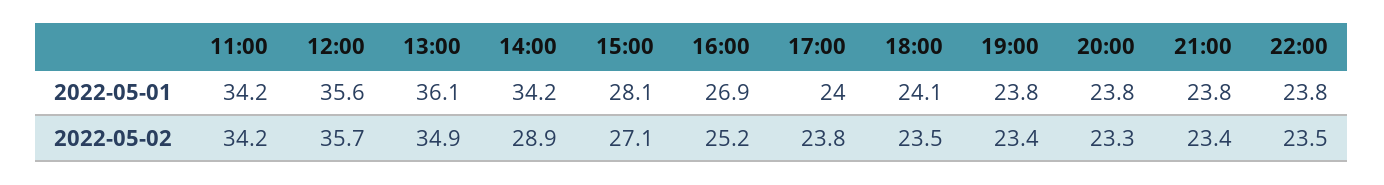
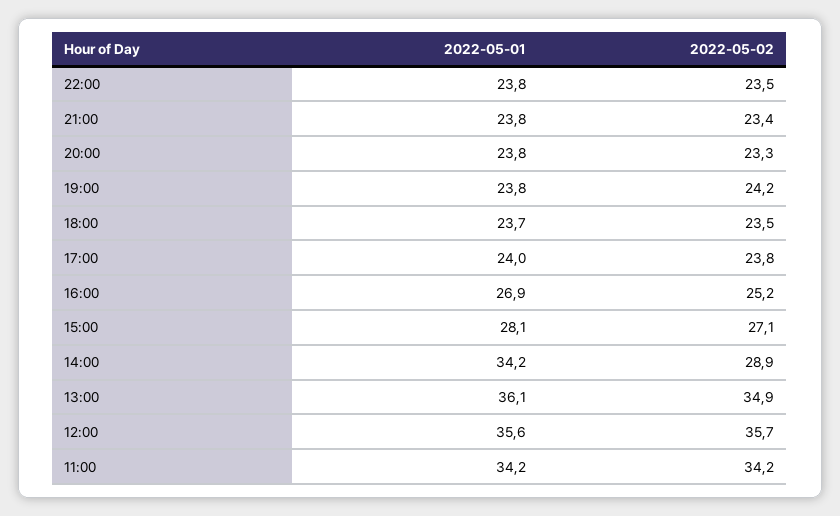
18:00, 2022-05-01: 24.1 -> 23.7
19:00, 2022-05-02: 23.4 -> 24.2

